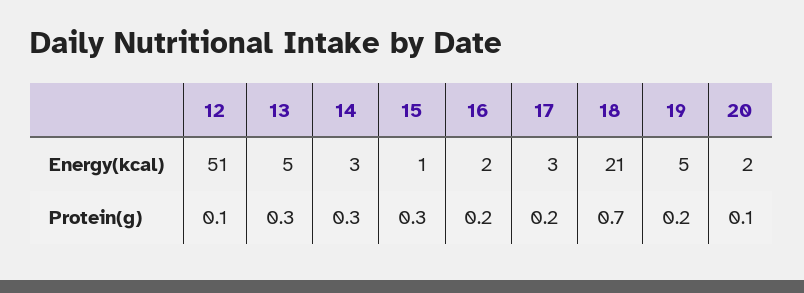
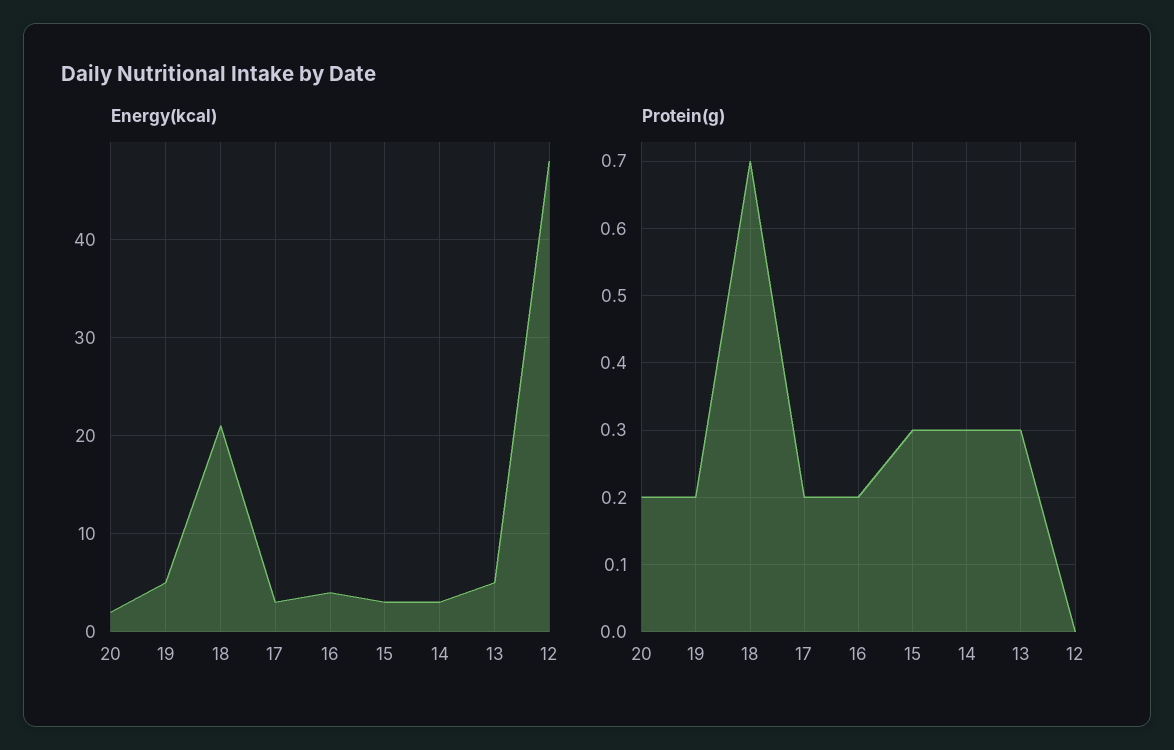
Energy(kcal), 12: 51 -> 48
Energy(kcal), 15: 1 -> 3
Energy(kcal), 16: 2 -> 4
Protein(g), 12: 0.1 -> 0
Protein(g), 20: 0.1 -> 0.2

